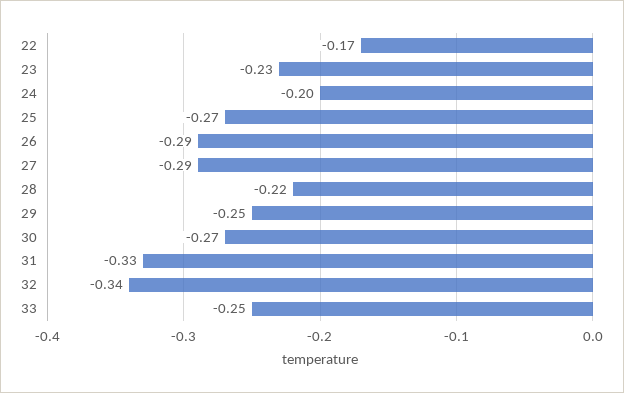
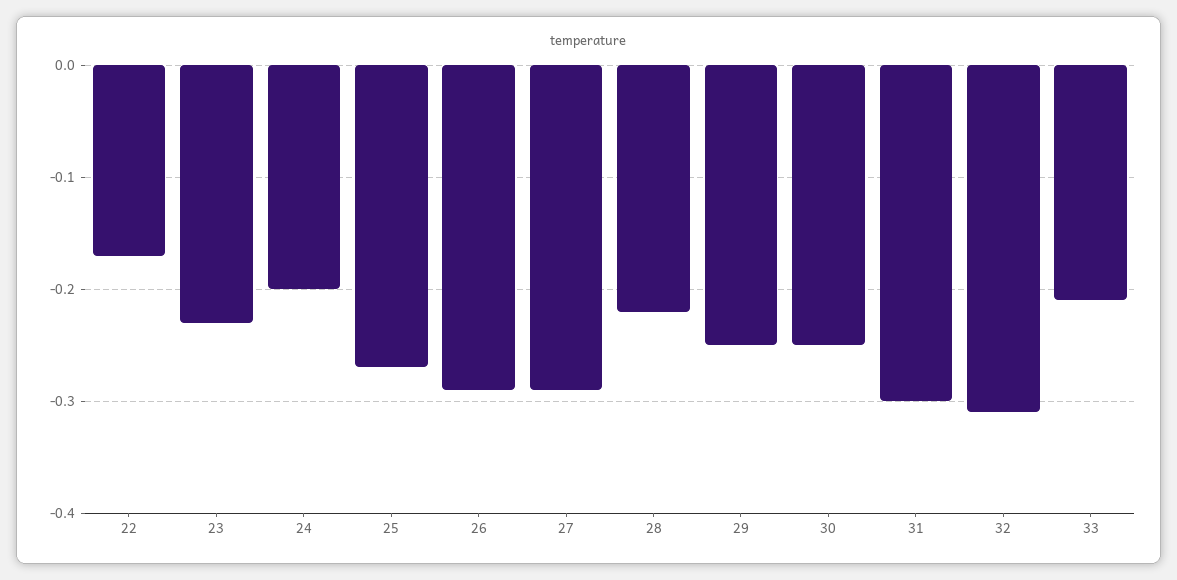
30: -0.27 -> -0.25
31: -0.33 -> -0.3
32: -0.34 -> -0.31
33: -0.25 -> -0.21

